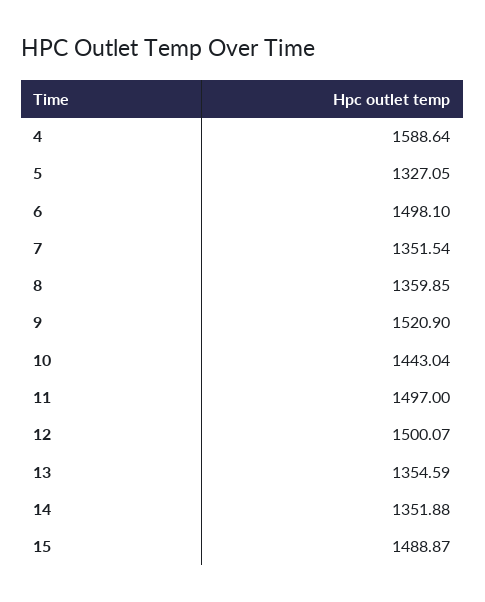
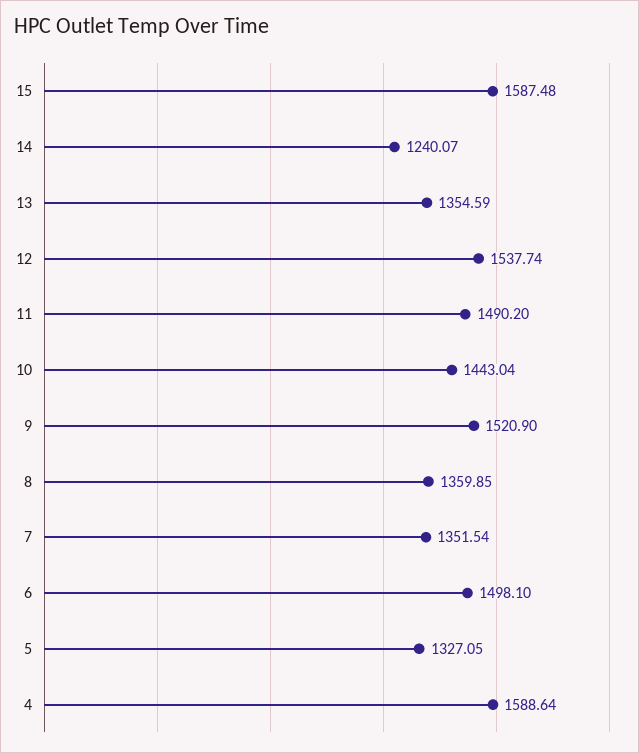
11: 1497 -> 1490.2
12: 1500.07 -> 1537.74
14: 1351.88 -> 1240.07
15: 1488.87 -> 1587.48

